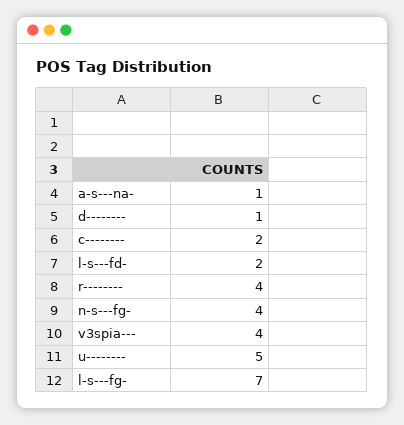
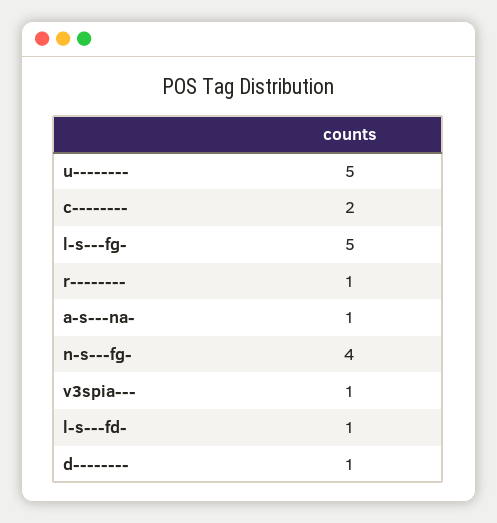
l-s---fd-: 2 -> 1
r--------: 4 -> 1
v3spia---: 4 -> 1
l-s---fg-: 7 -> 5

